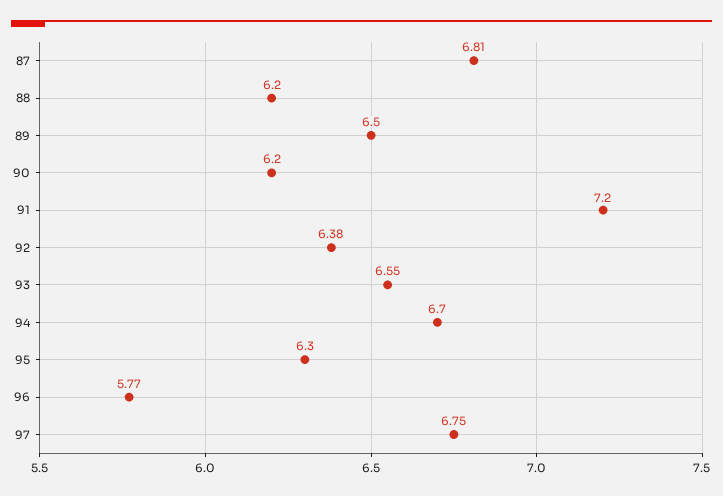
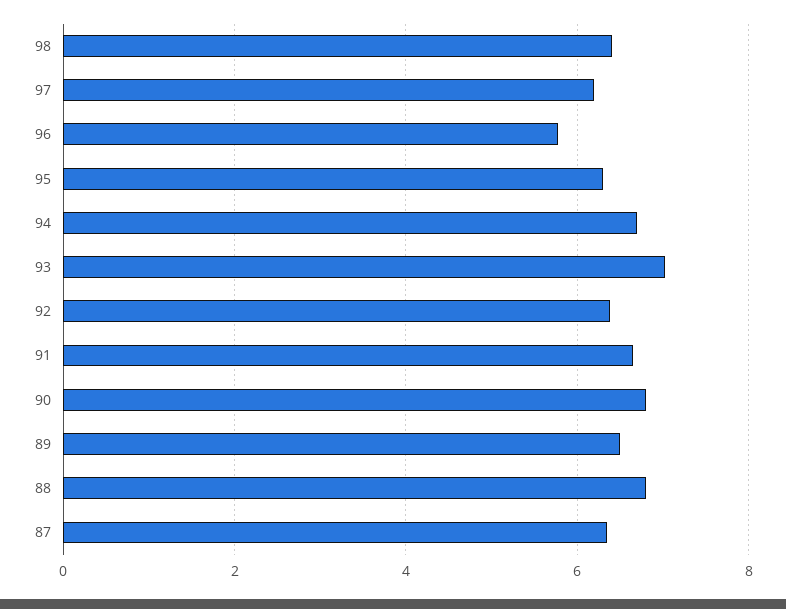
87: 6.81 -> 6.4
88: 6.2 -> 6.8
90: 6.2 -> 6.8
91: 7.2 -> 6.6
93: 6.55 -> 7
97: 6.75 -> 6.2
98: none -> 6.4

